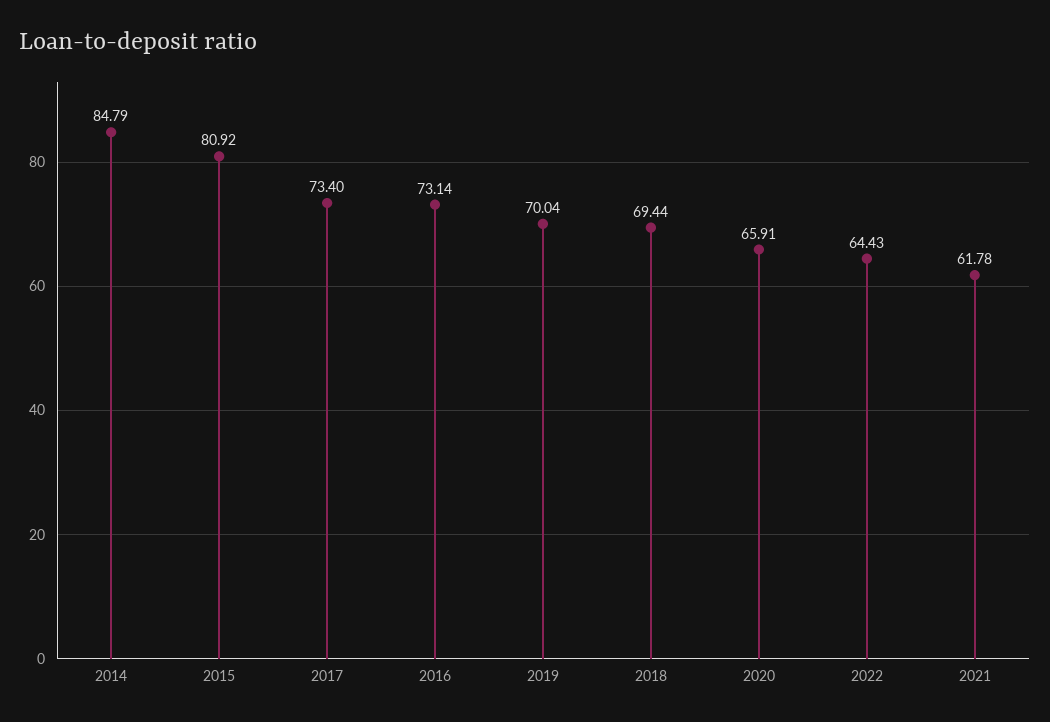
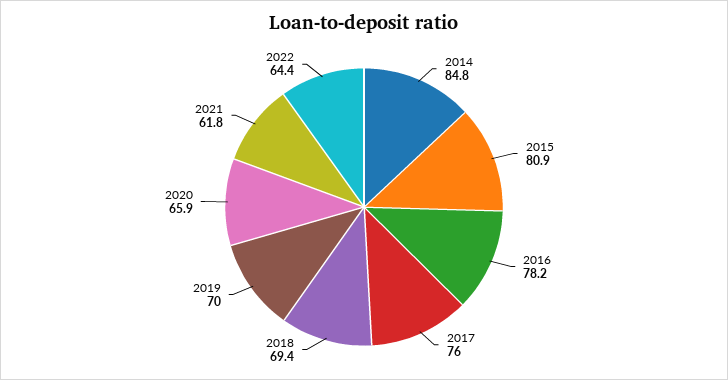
2017: 73.4 -> 76
2016: 73.14 -> 78.2

